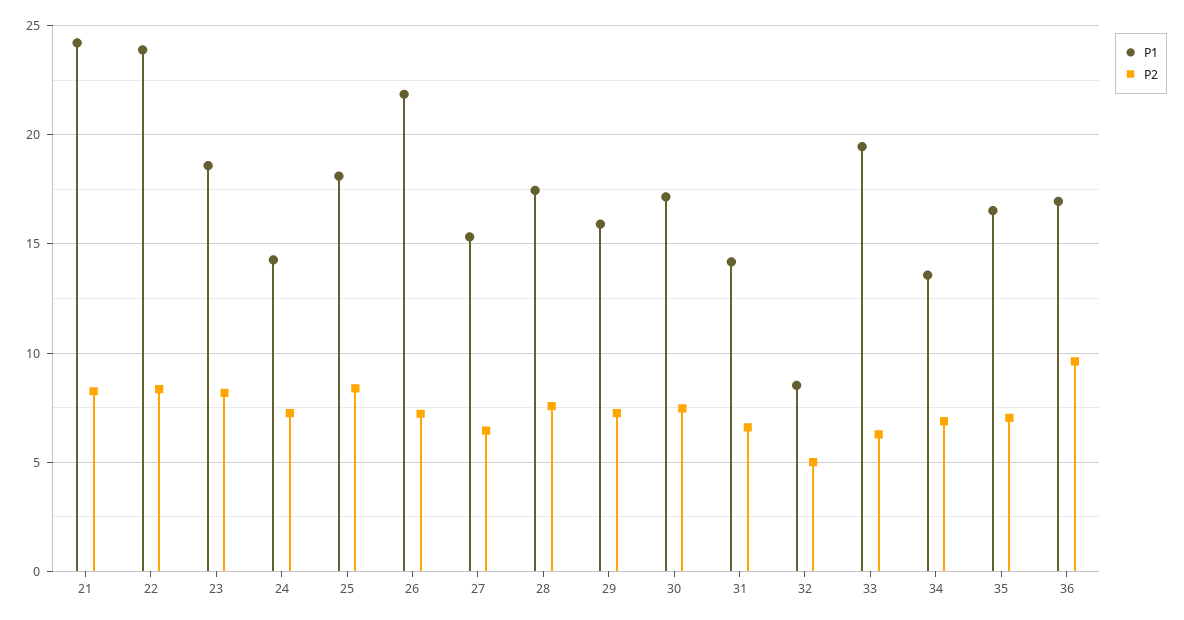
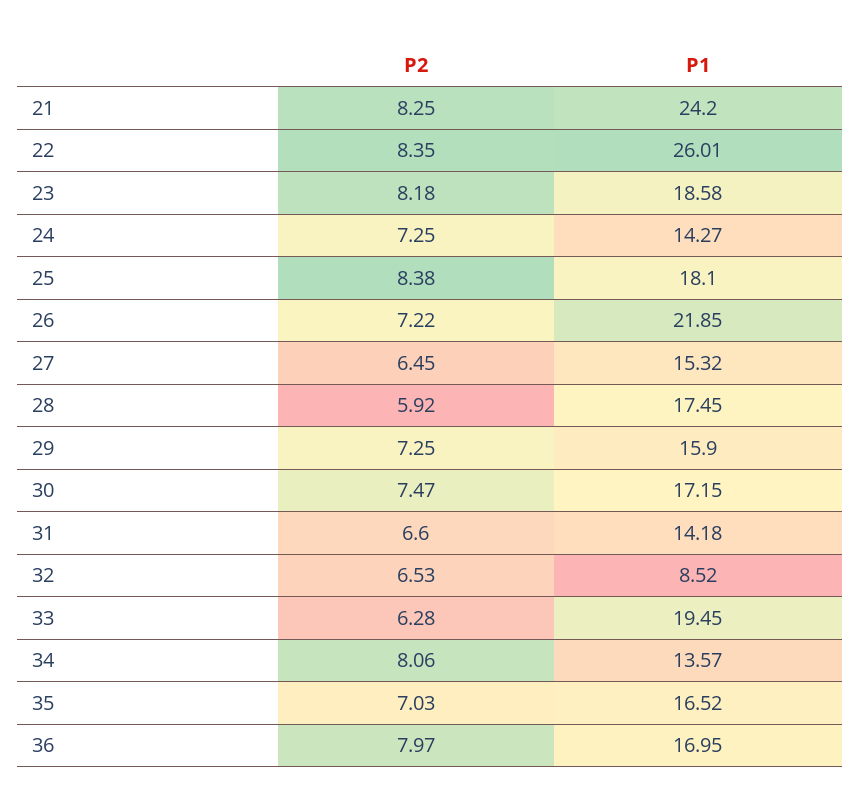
P1, 22: 24 -> 26.01
P2, 28: 7.5 -> 5.92
P2, 32: 5 -> 6.53
P2, 34: 7 -> 8.06
P2, 36: 9.5 -> 7.97

